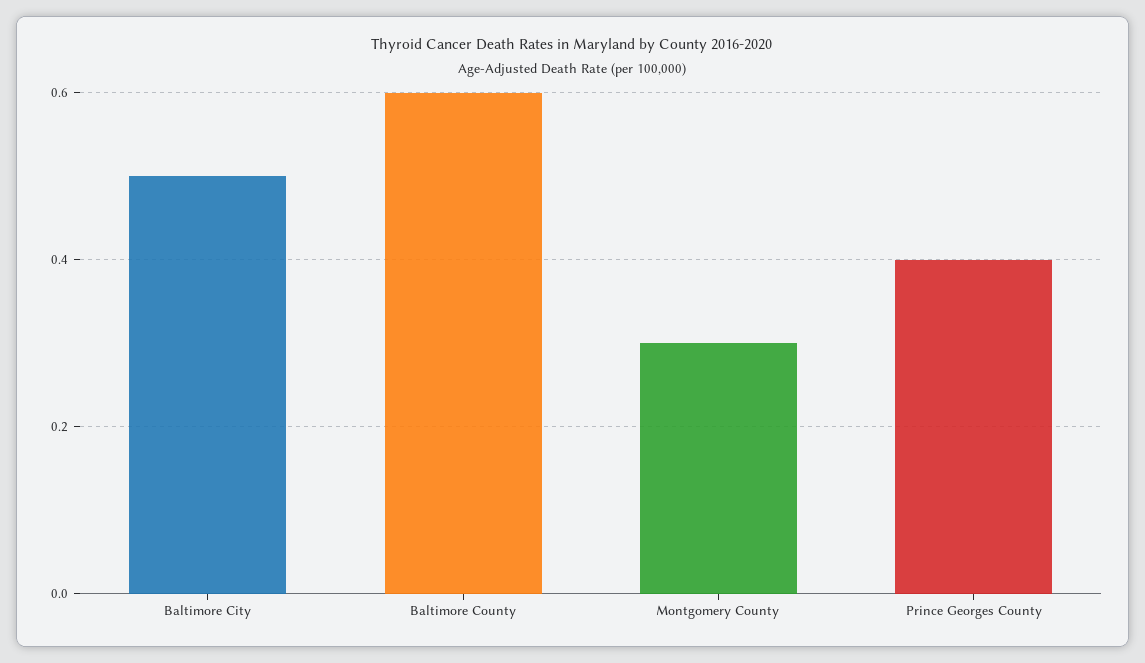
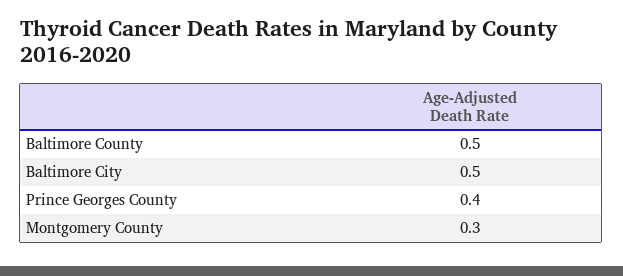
Baltimore County: 0.6 -> 0.5

